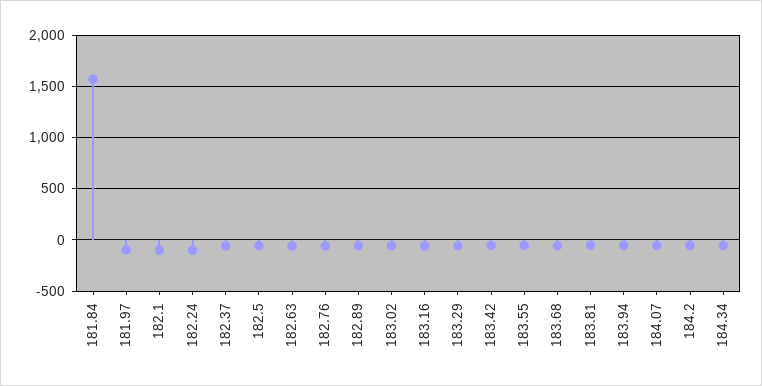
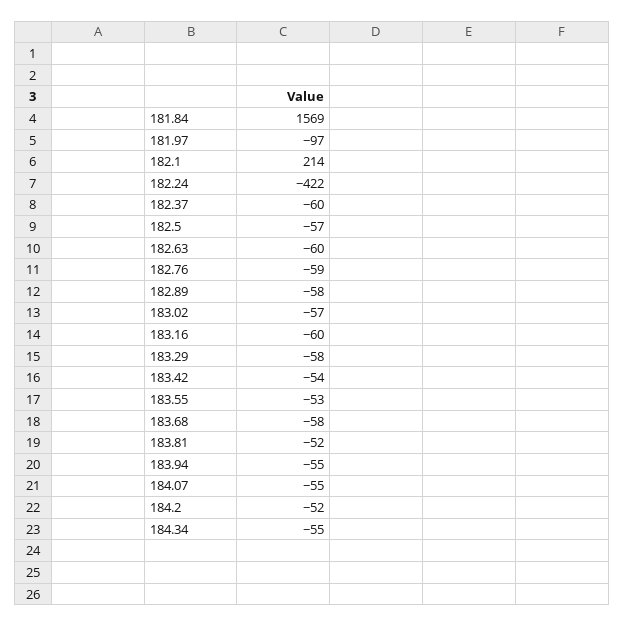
182.1: -100 -> 214
182.24: -100 -> -422

